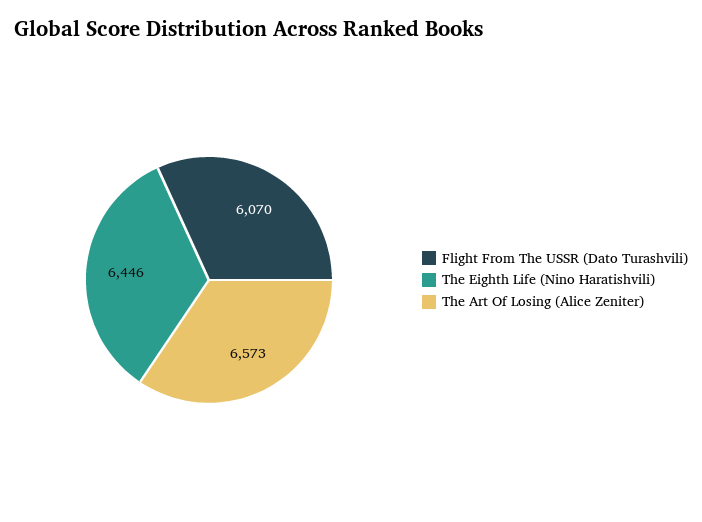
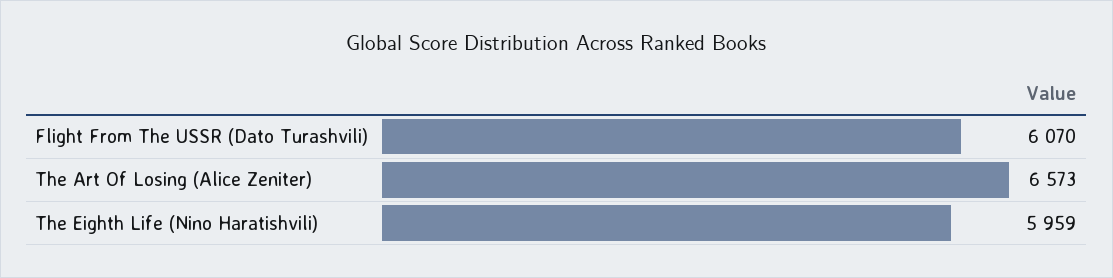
The Eighth Life (Nino Haratishvili): 6446 -> 5959

